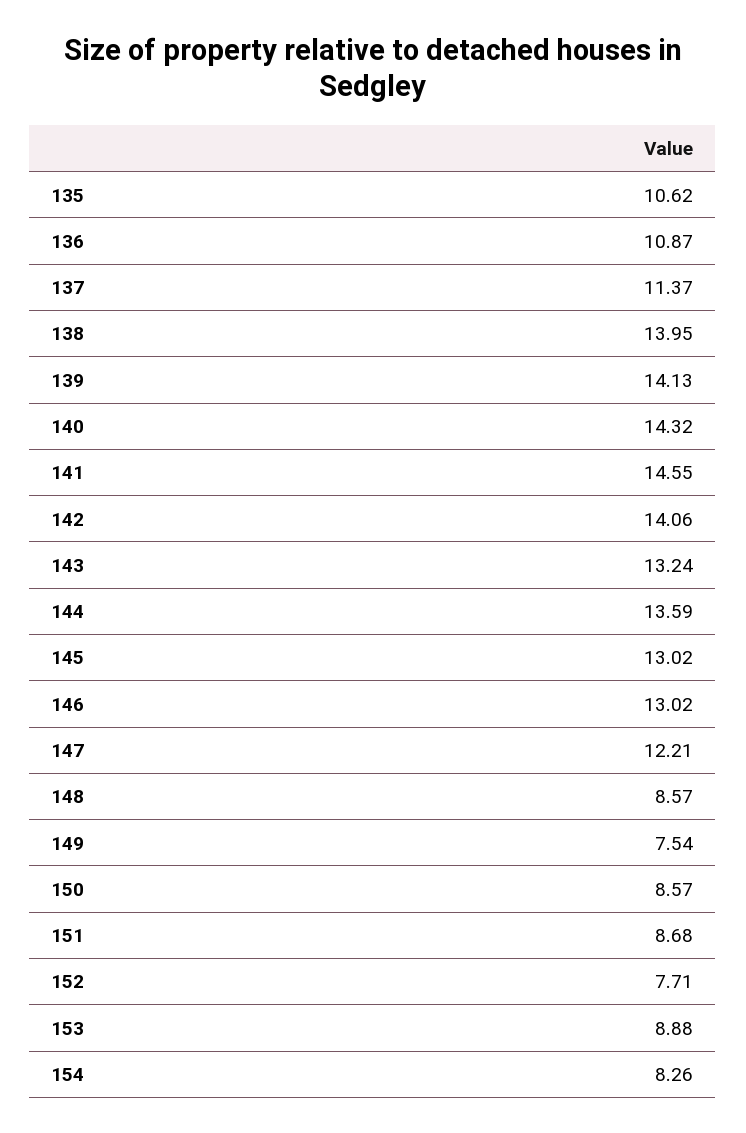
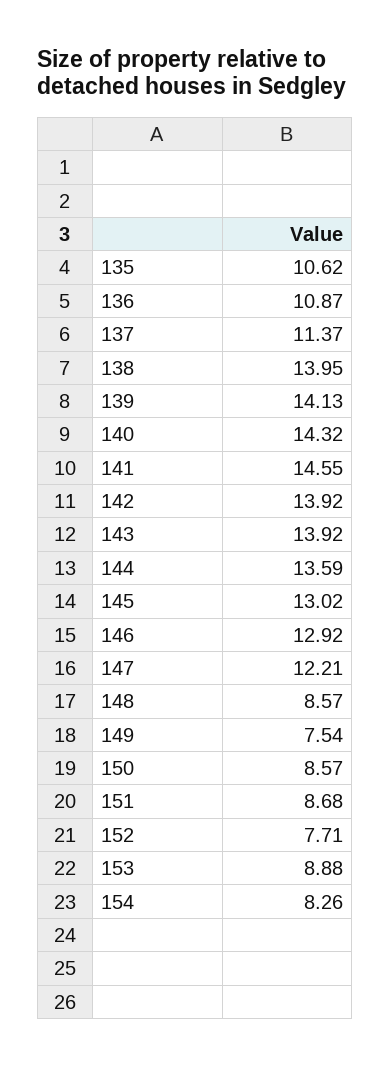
142: 14.06 -> 13.92
143: 13.24 -> 13.92
146: 13.02 -> 12.92

